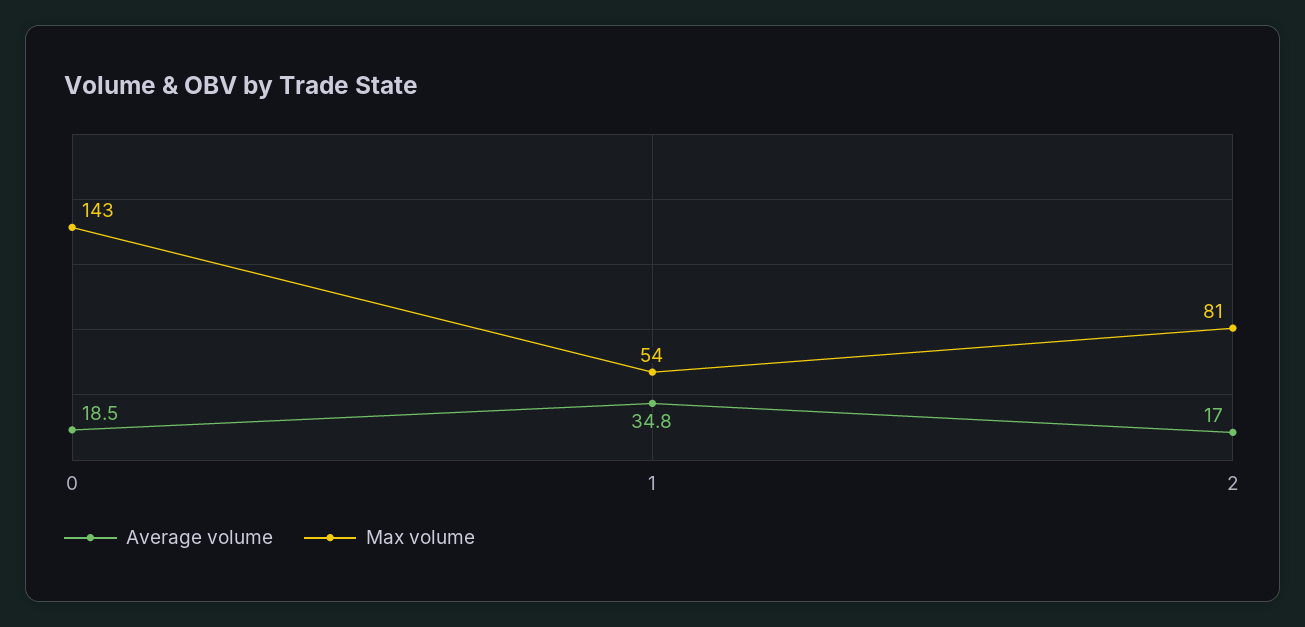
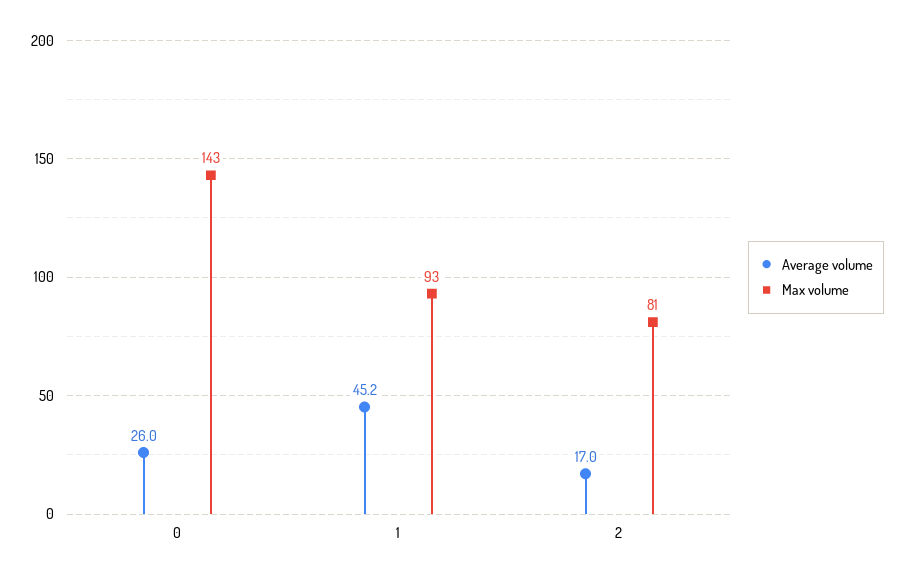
Average volume, 0: 18.5 -> 26
Average volume, 1: 34.8 -> 45.2
Max volume, 1: 54 -> 93

